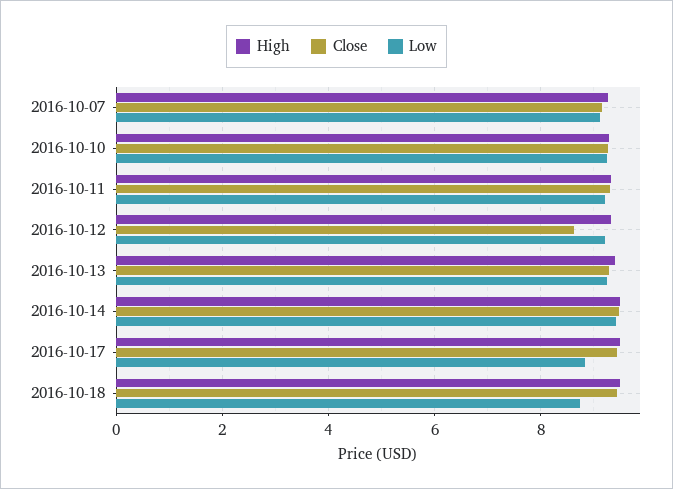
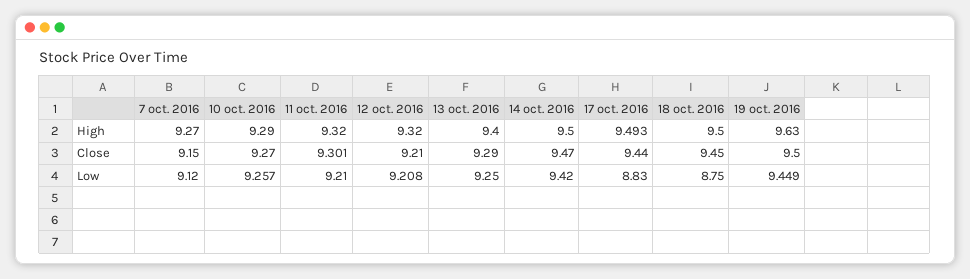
Close, 2016-10-12: 8.6 -> 9.21
High, 19 oct. 2016: none -> 9.63
Close, 19 oct. 2016: none -> 9.5
Low, 19 oct. 2016: none -> 9.449

